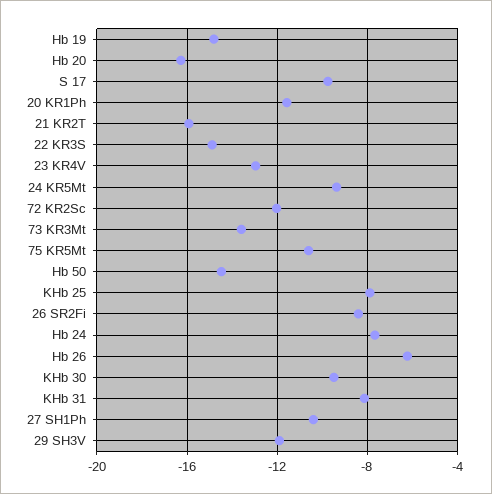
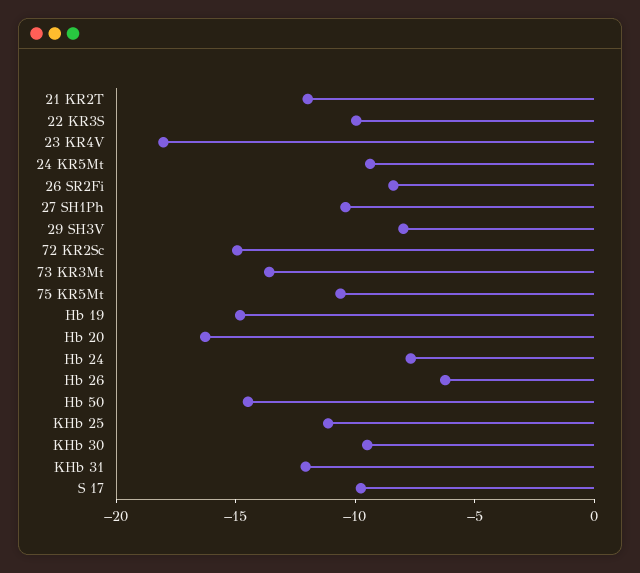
20 KR1Ph: -11.5 -> none
21 KR2T: -16 -> -12
22 KR3S: -15 -> -10
23 KR4V: -13 -> -18
72 KR2Sc: -12 -> -15
KHb 25: -8 -> -11
KHb 31: -8 -> -12
29 SH3V: -12 -> -8

